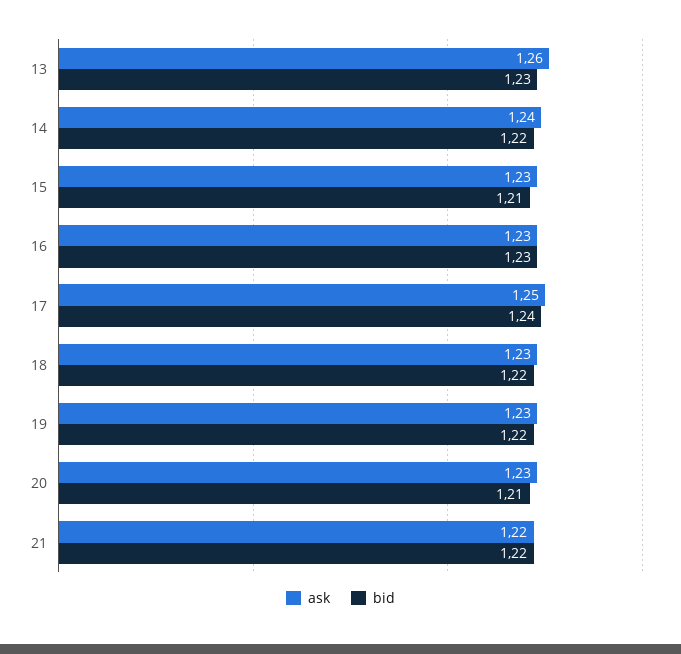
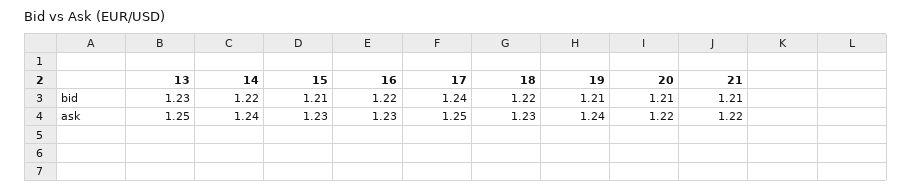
ask, 13: 1.26 -> 1.25
bid, 16: 1.23 -> 1.22
ask, 19: 1.23 -> 1.24
bid, 19: 1.22 -> 1.21
ask, 20: 1.23 -> 1.22
bid, 21: 1.22 -> 1.21

